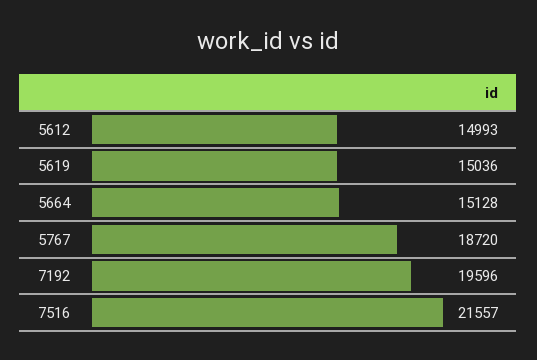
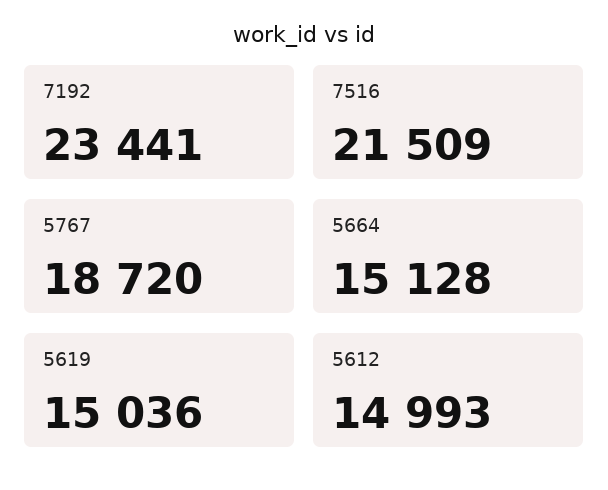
7192: 19596 -> 23441
7516: 21557 -> 21509

